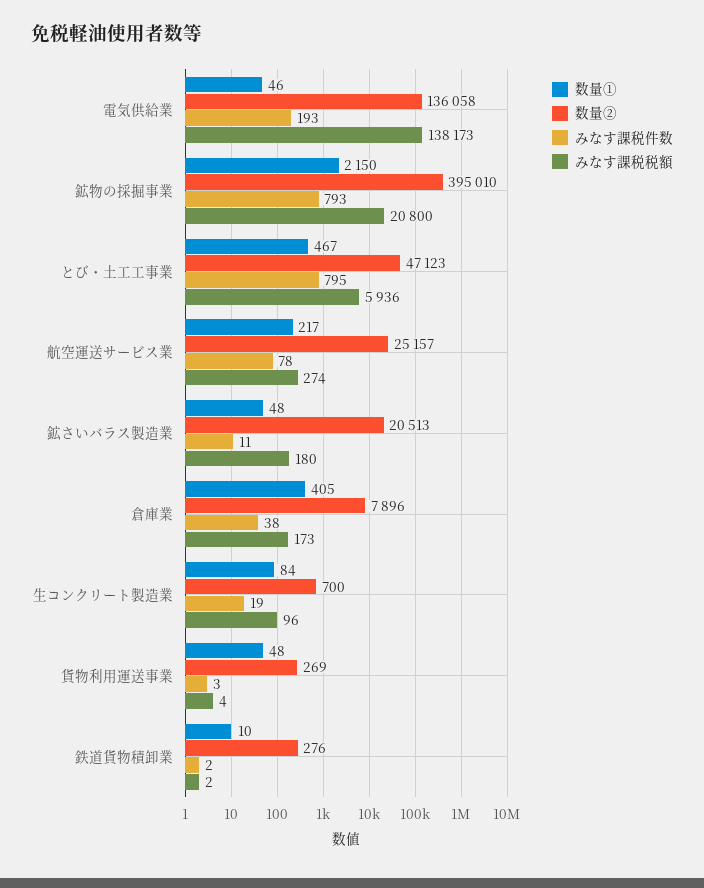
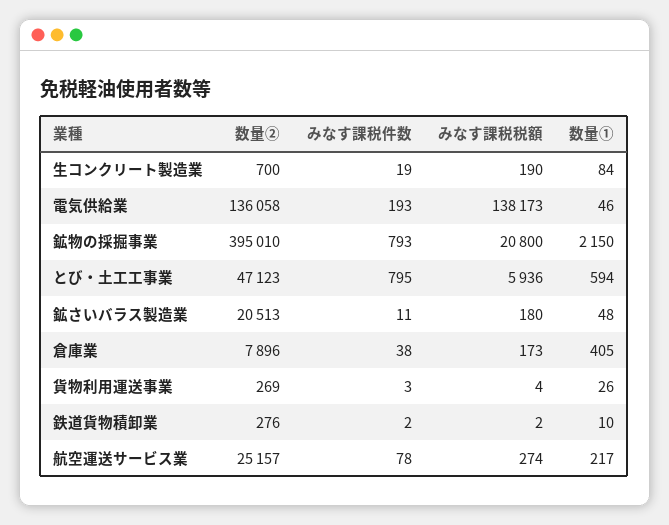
数量①, とび・土工工事業: 467 -> 594
みなす課税税額, 生コンクリート製造業: 96 -> 190
数量①, 貨物利用運送事業: 48 -> 26

